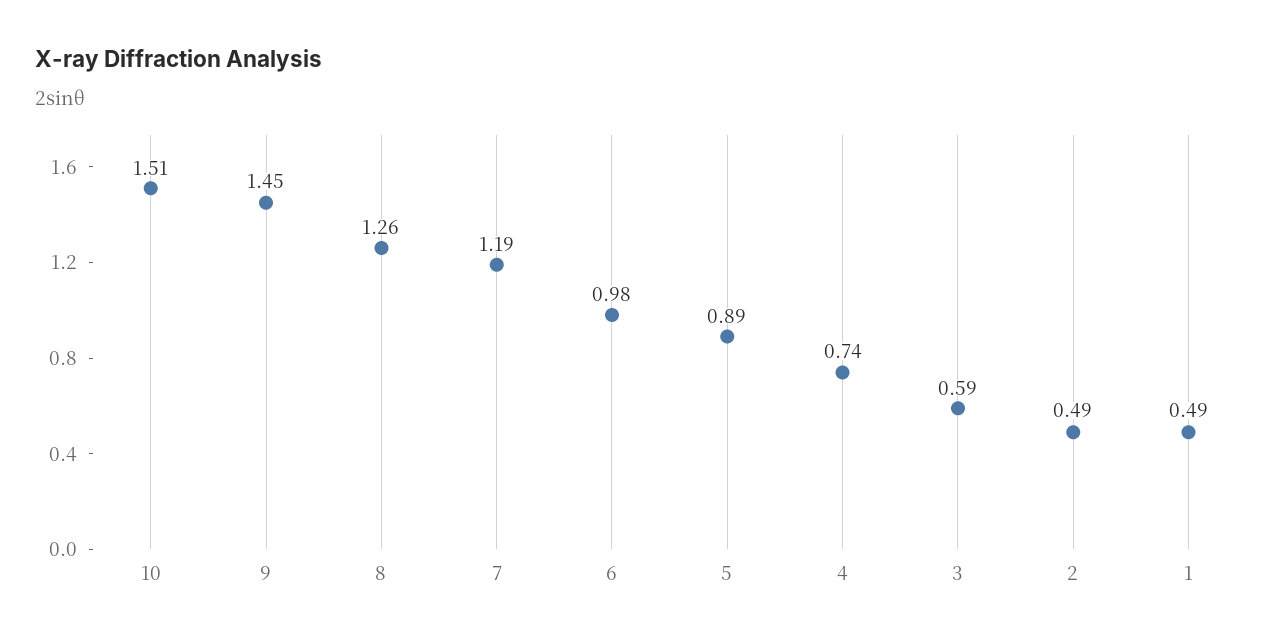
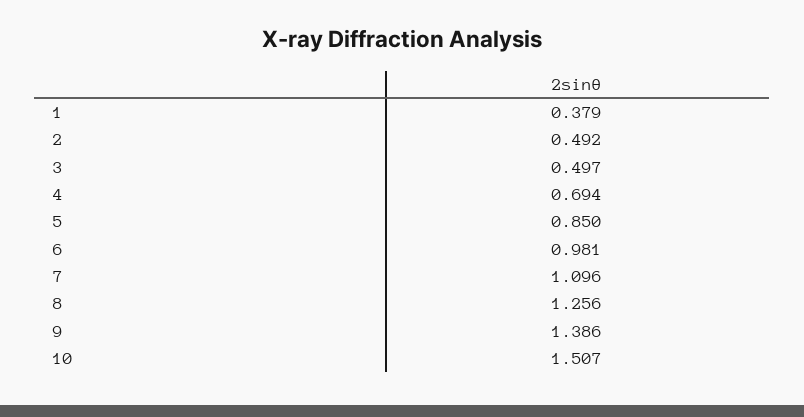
9: 1.45 -> 1.386
7: 1.19 -> 1.096
5: 0.89 -> 0.85
4: 0.74 -> 0.694
3: 0.59 -> 0.497
1: 0.49 -> 0.379

